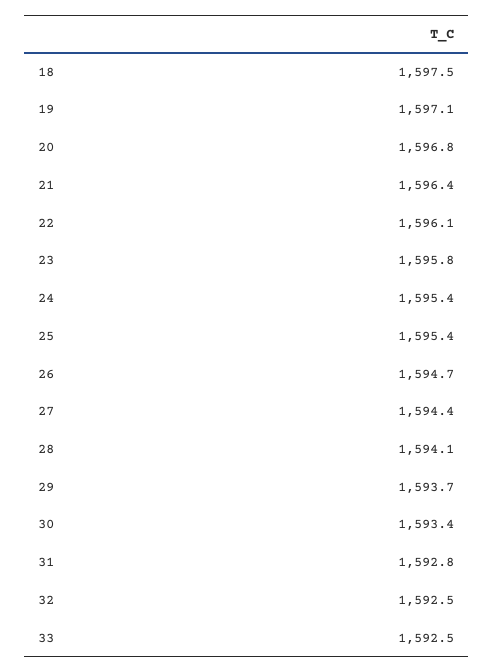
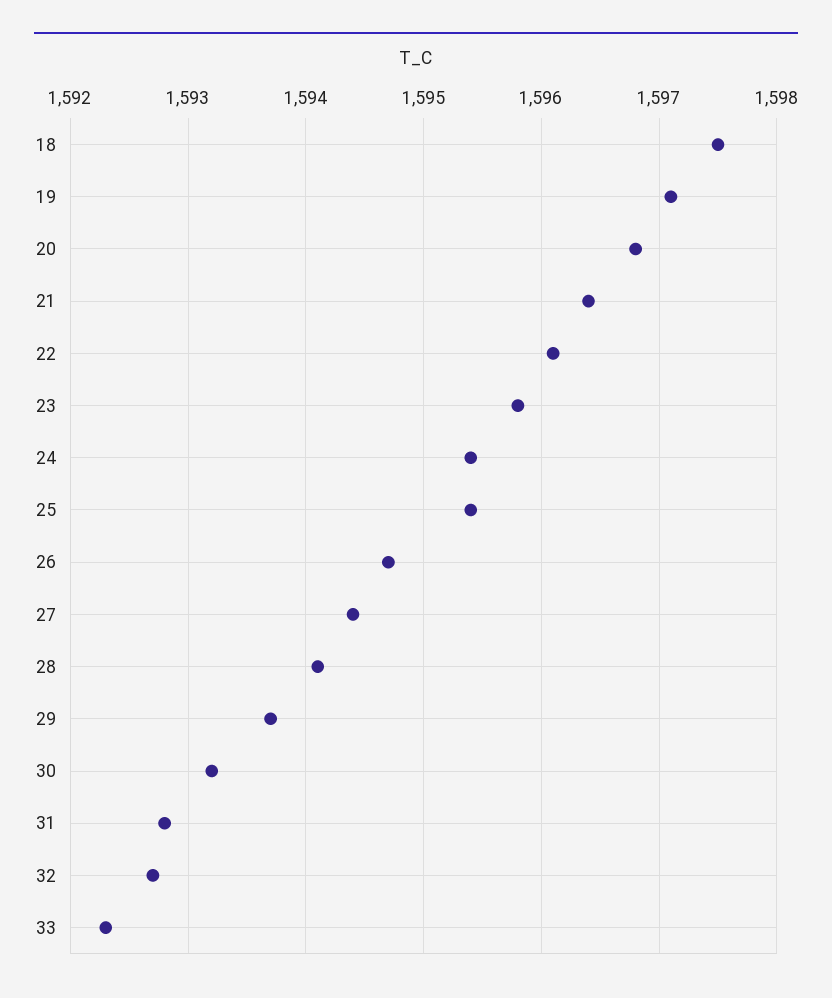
30: 1593.4 -> 1593.2
32: 1592.5 -> 1592.7
33: 1592.5 -> 1592.3

